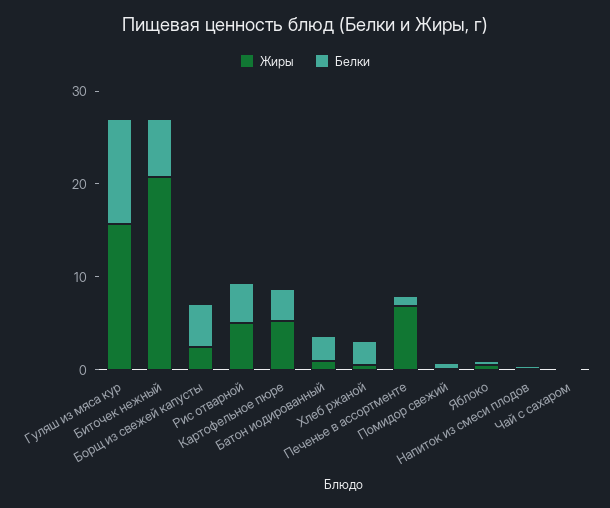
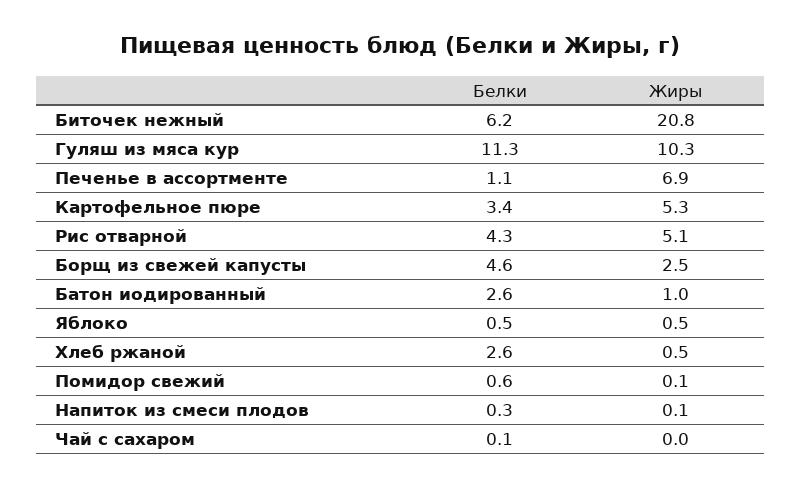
Жиры, Гуляш из мяса кур: 16 -> 10.3

